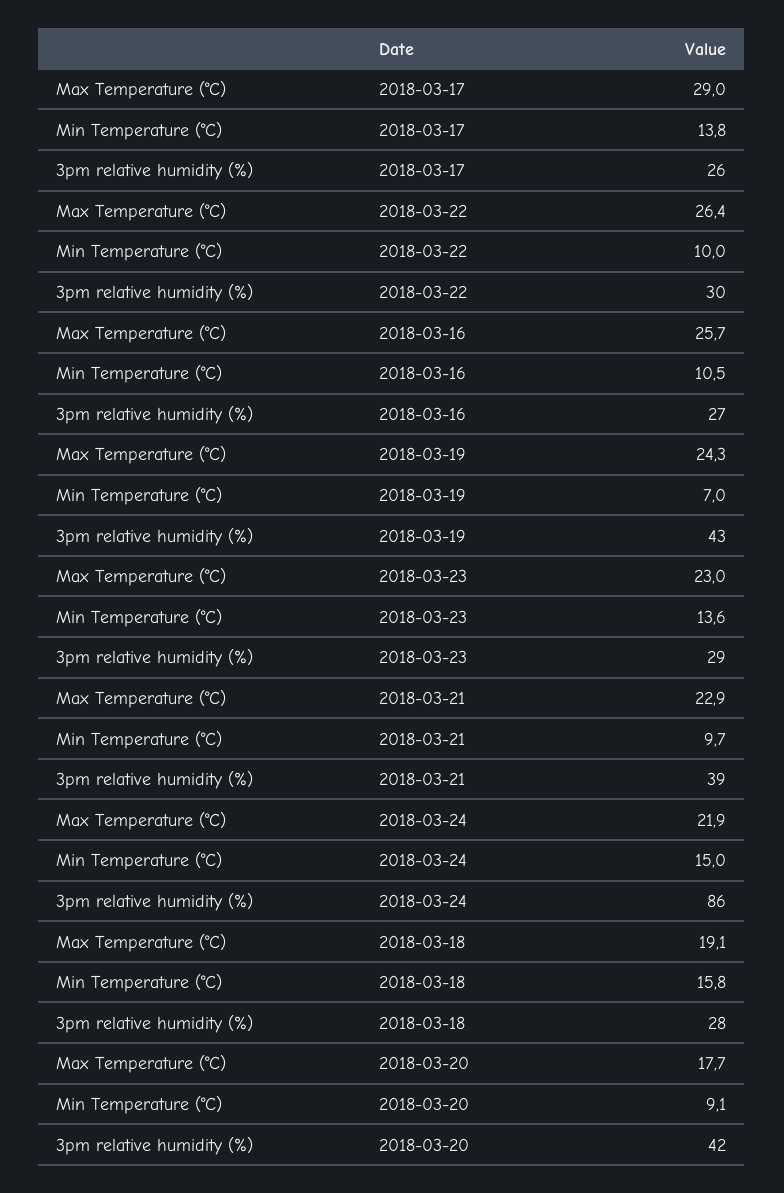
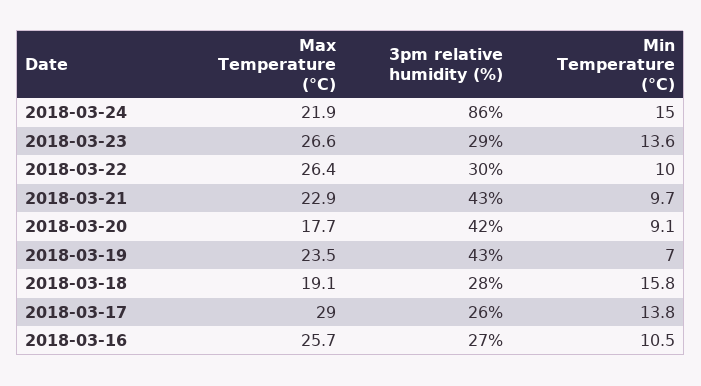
Max Temperature (°C), 2018-03-19: 24.3 -> 23.5
Max Temperature (°C), 2018-03-23: 23 -> 26.6
3pm relative humidity (%), 2018-03-21: 39 -> 43

